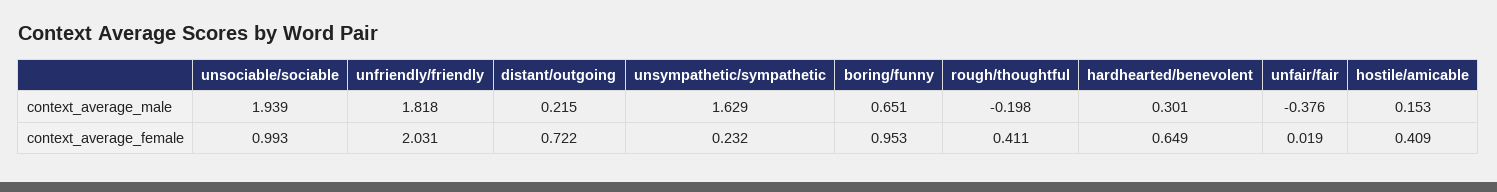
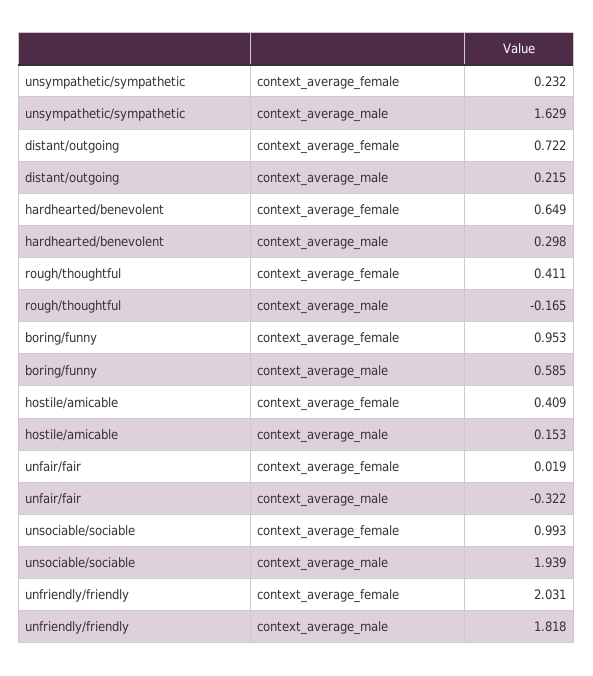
boring/funny, context_average_male: 0.651 -> 0.585
rough/thoughtful, context_average_male: -0.198 -> -0.165
hardhearted/benevolent, context_average_male: 0.301 -> 0.298
unfair/fair, context_average_male: -0.376 -> -0.322

